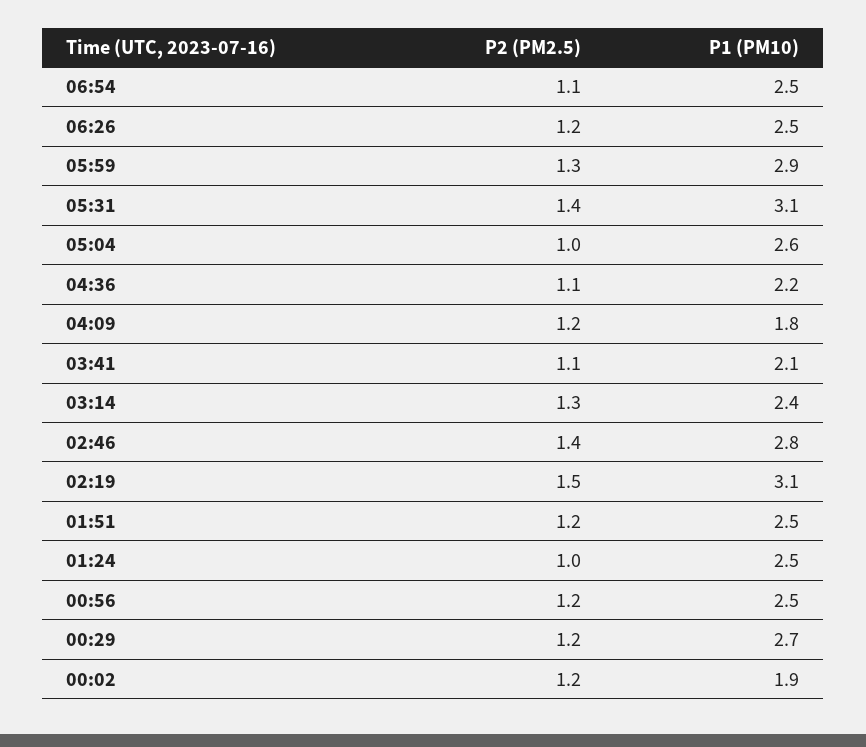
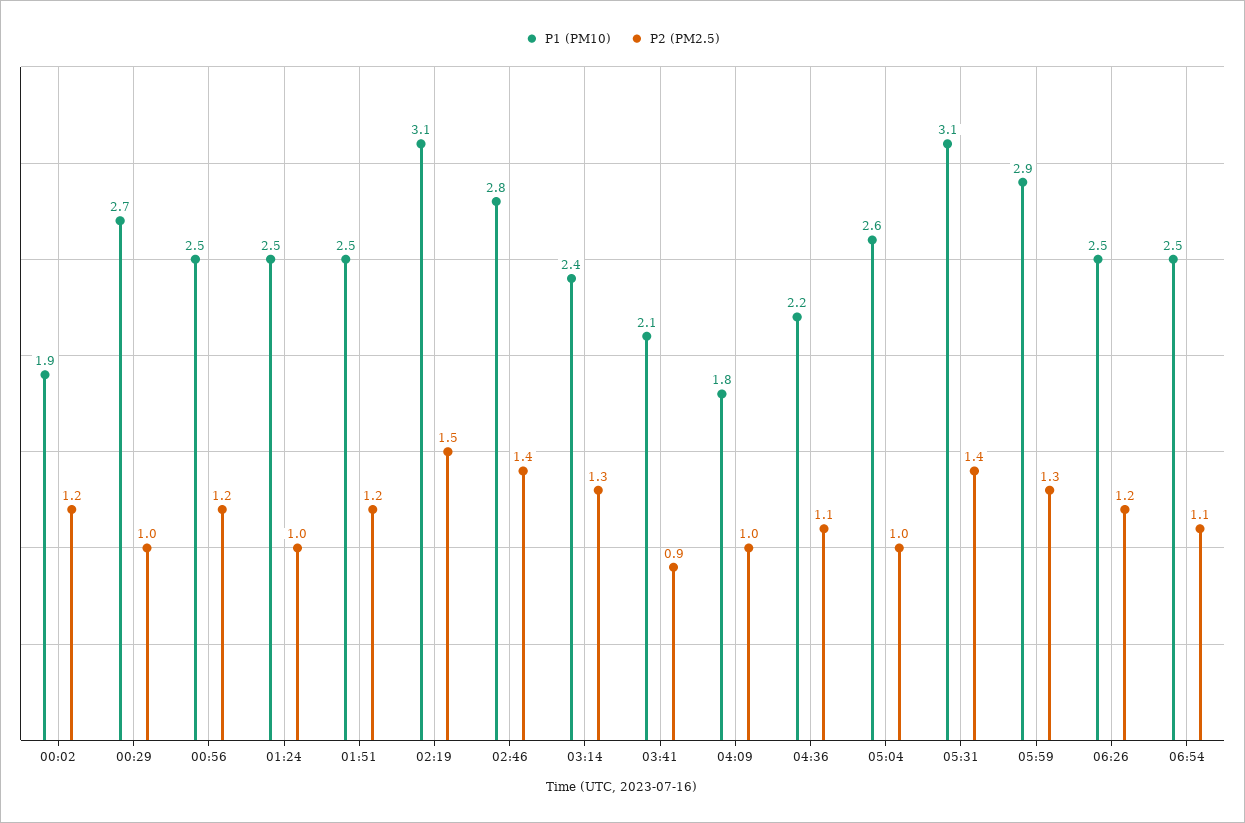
P2 (PM2.5), 04:09: 1.2 -> 1
P2 (PM2.5), 03:41: 1.1 -> 0.9
P2 (PM2.5), 00:29: 1.2 -> 1

